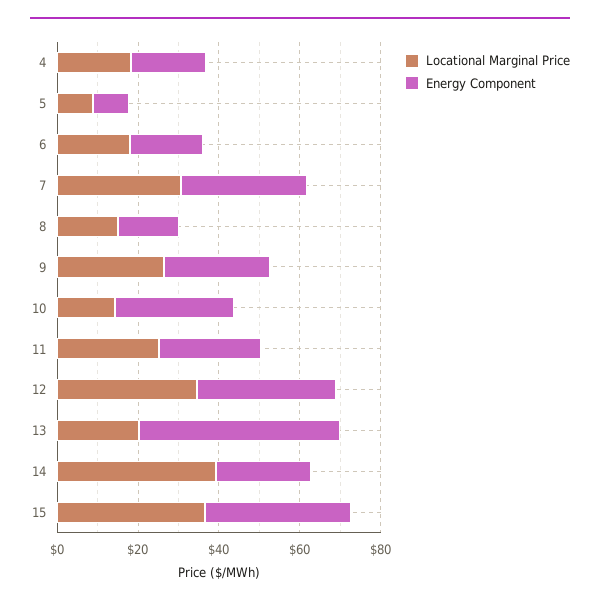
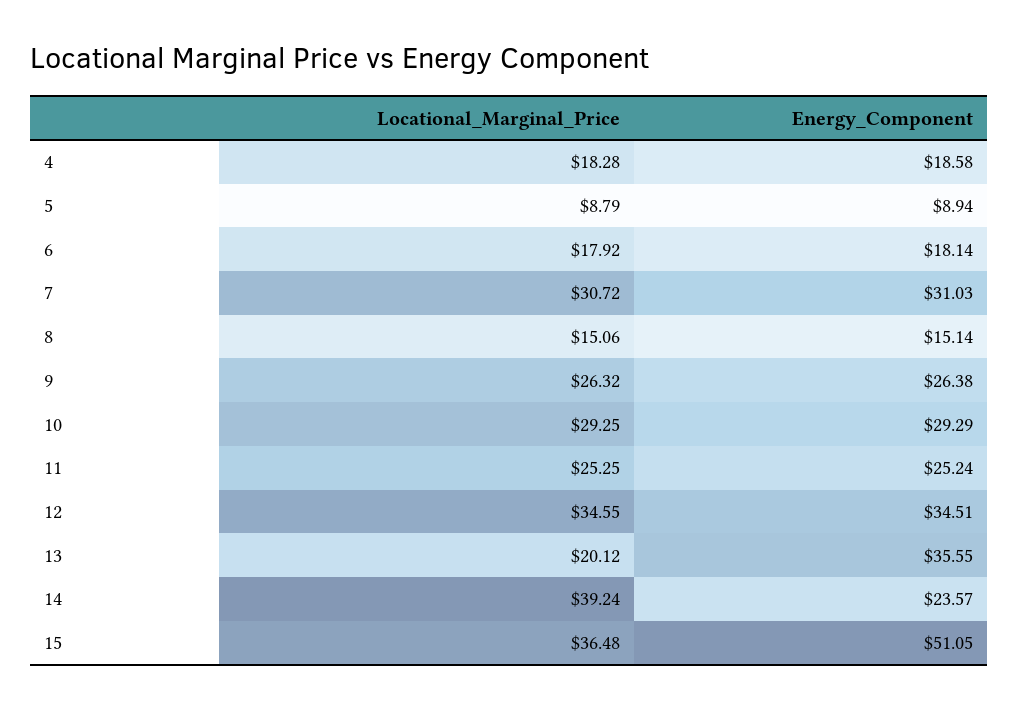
Locational Marginal Price, 10: 15 -> 29.25
Energy Component, 13: 50 -> 35.55
Energy Component, 15: 35 -> 51.05

